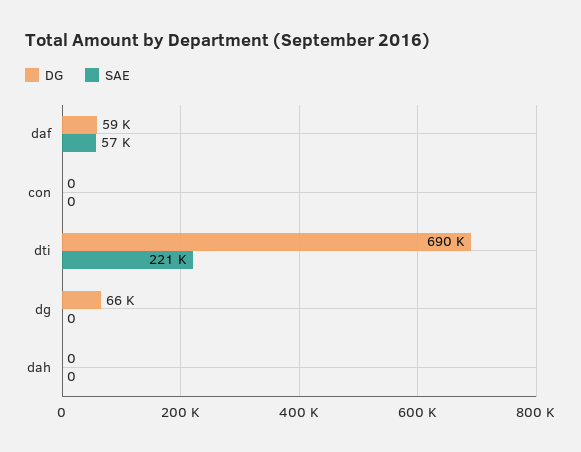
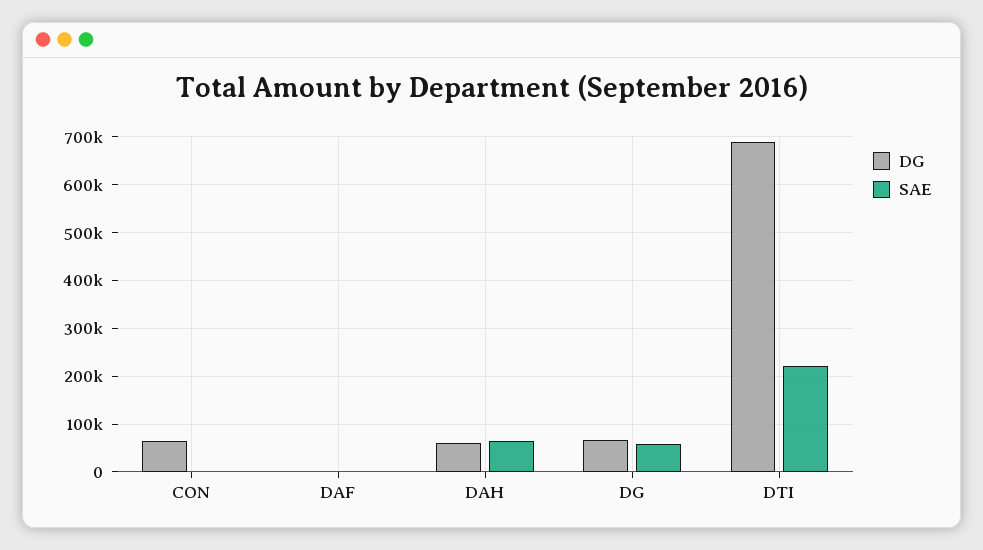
DG, daf: 59000 -> 0
SAE, daf: 57000 -> 0
DG, con: 0 -> 60000
SAE, dg: 0 -> 60000
DG, dah: 0 -> 60000
SAE, dah: 0 -> 60000

